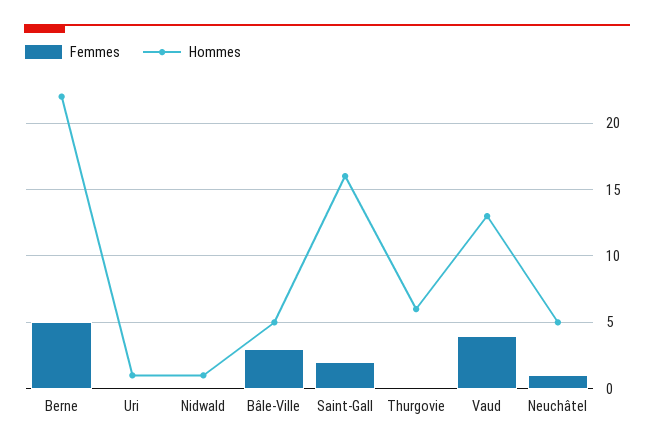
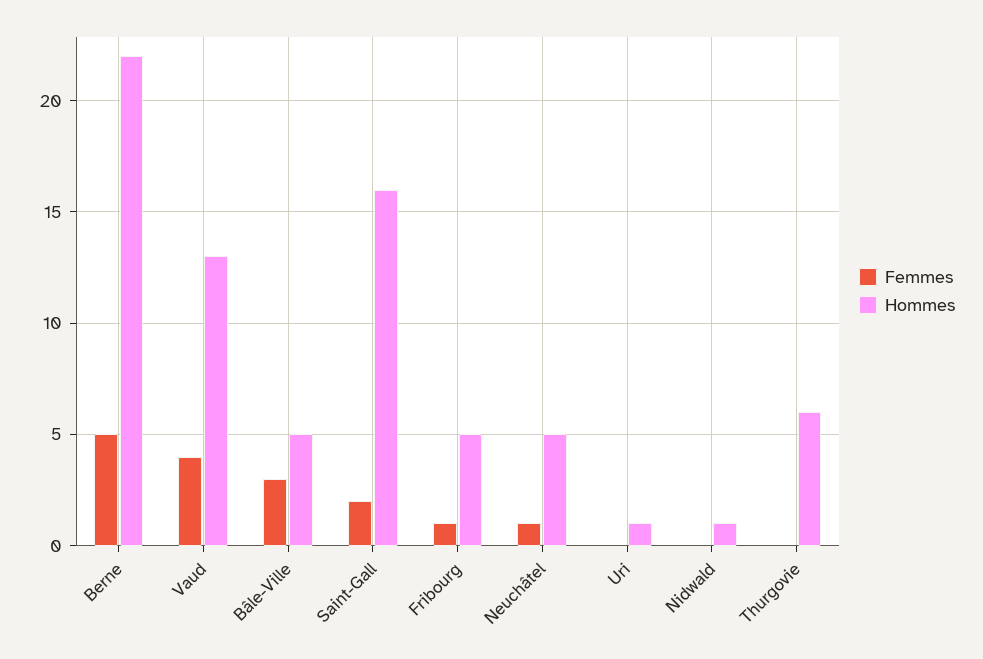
Femmes, Fribourg: none -> 1
Hommes, Fribourg: none -> 5

